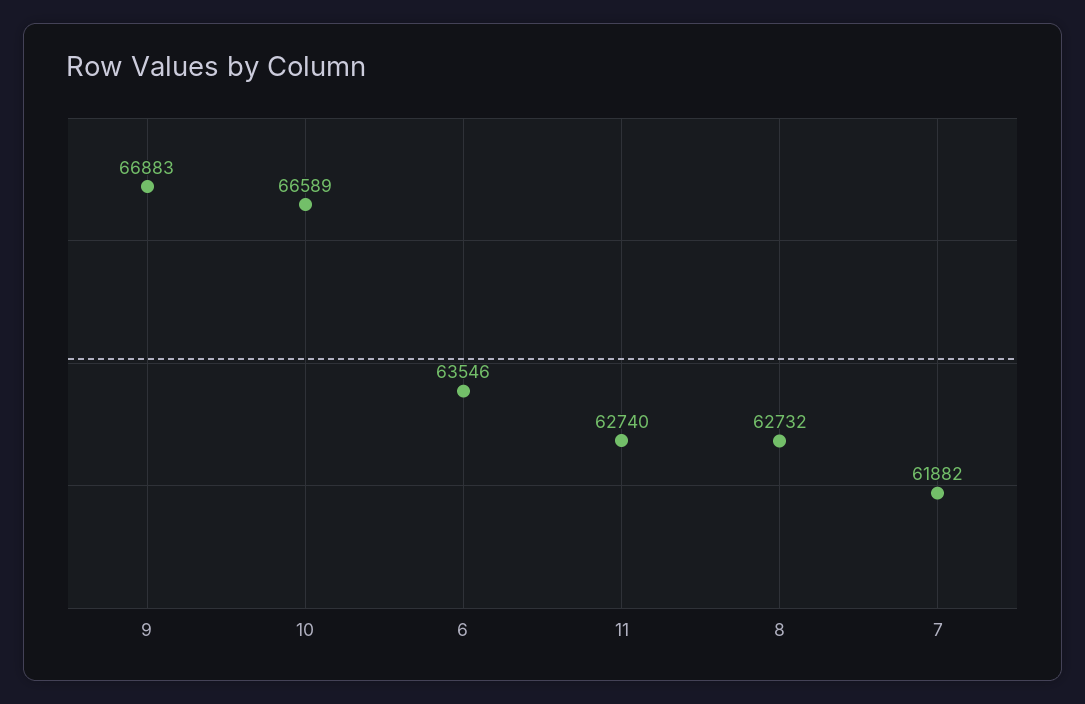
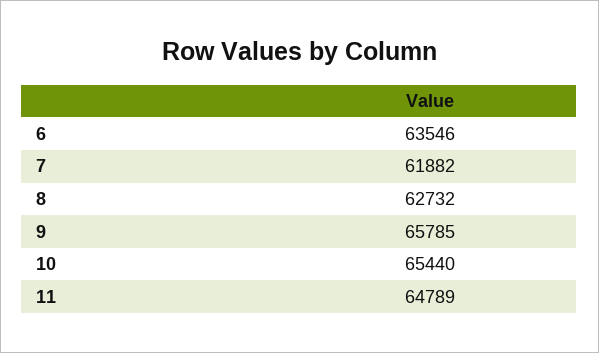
9: 66883 -> 65785
10: 66589 -> 65440
11: 62740 -> 64789

